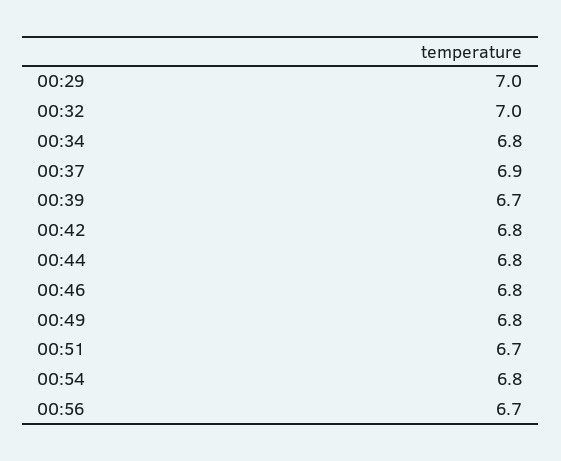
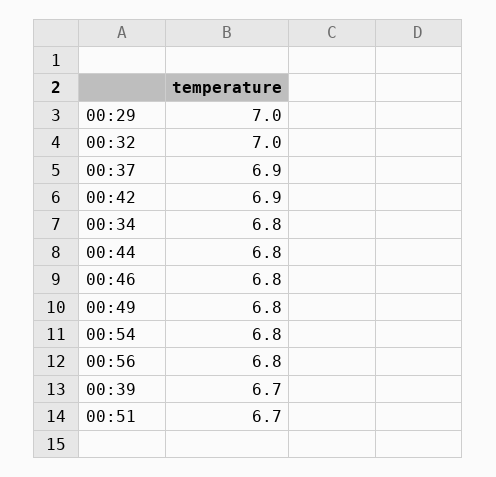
00:42: 6.8 -> 6.9
00:56: 6.7 -> 6.8

